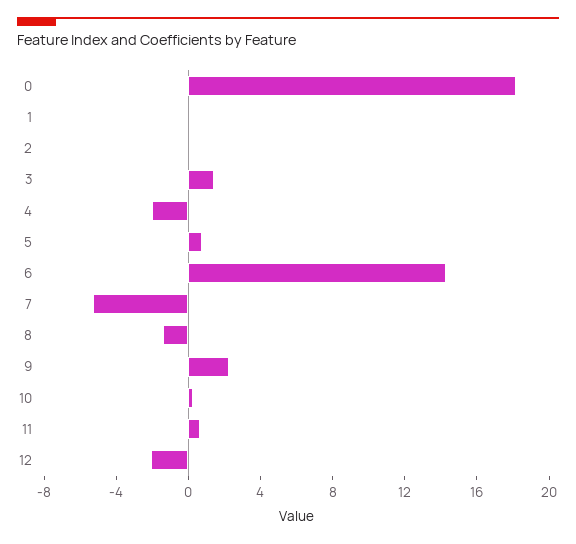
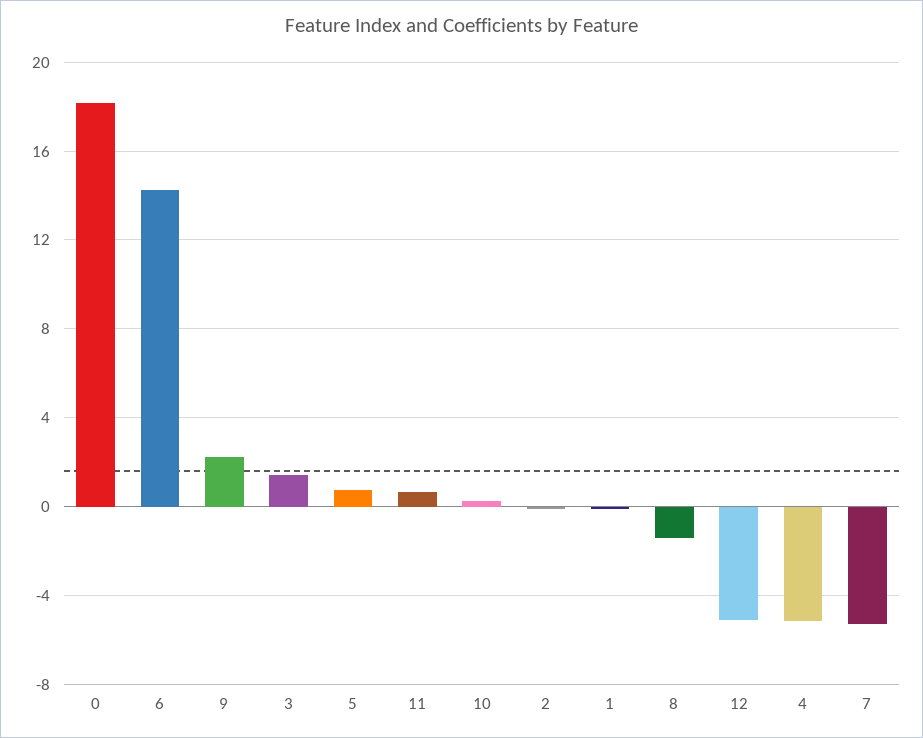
4: -2 -> -5
12: -2 -> -5

